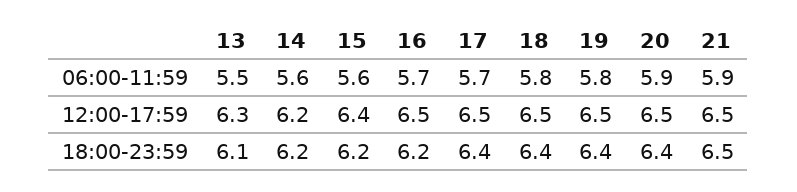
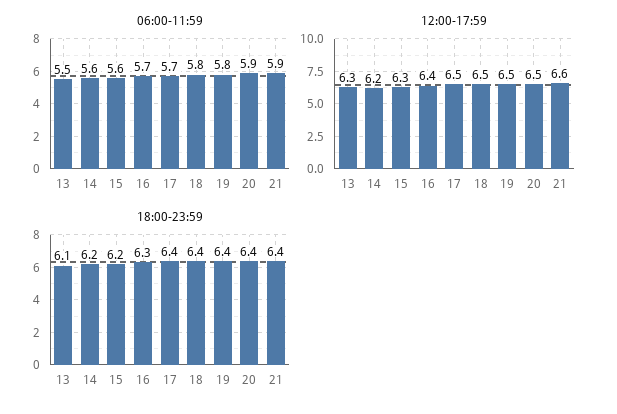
12:00-17:59, 15: 6.4 -> 6.3
12:00-17:59, 16: 6.5 -> 6.4
12:00-17:59, 21: 6.5 -> 6.6
18:00-23:59, 16: 6.2 -> 6.3
18:00-23:59, 21: 6.5 -> 6.4

